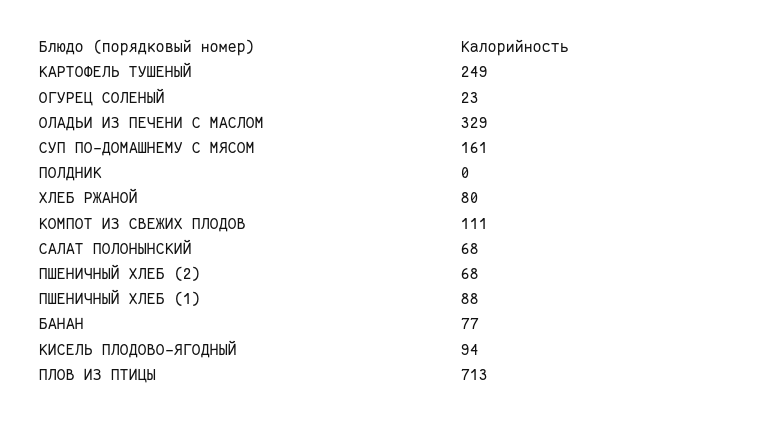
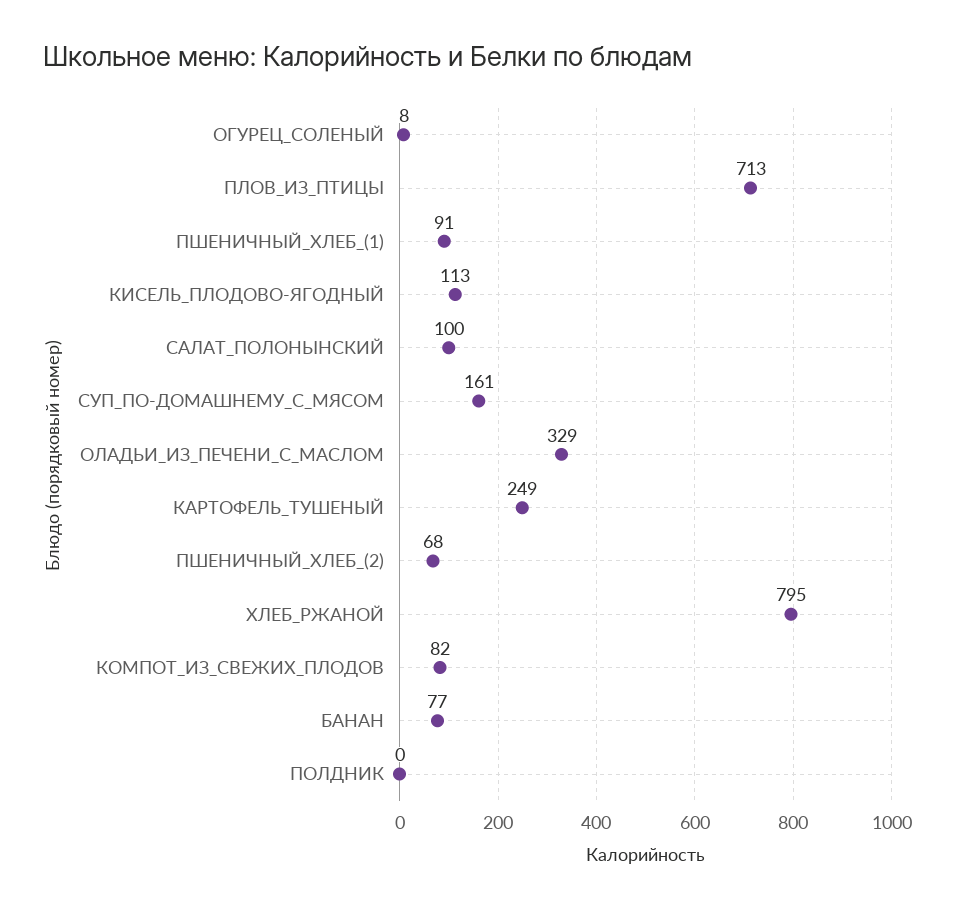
ОГУРЕЦ СОЛЕНЫЙ: 23 -> 8
ХЛЕБ РЖАНОЙ: 80 -> 795
КОМПОТ ИЗ СВЕЖИХ ПЛОДОВ: 111 -> 82
САЛАТ ПОЛОНЫНСКИЙ: 68 -> 100
ПШЕНИЧНЫЙ ХЛЕБ (1): 88 -> 91
КИСЕЛЬ ПЛОДОВО-ЯГОДНЫЙ: 94 -> 113

